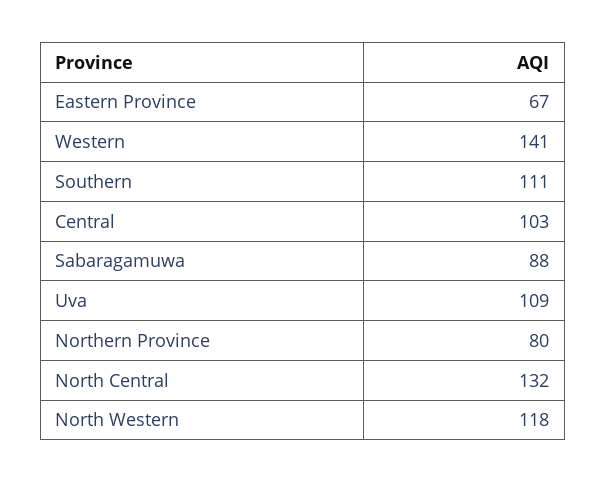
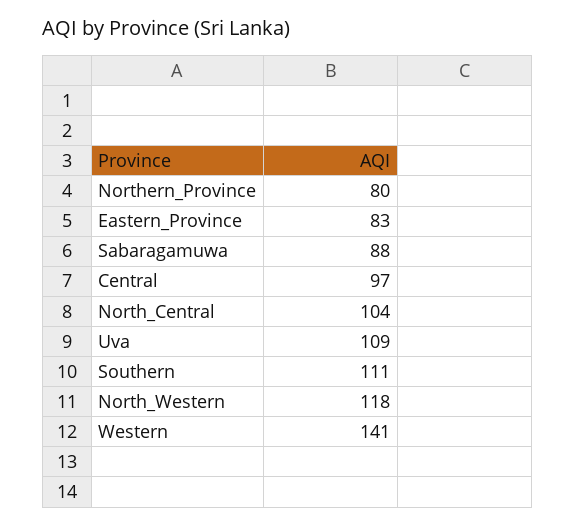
Eastern Province: 67 -> 83
Central: 103 -> 97
North Central: 132 -> 104

